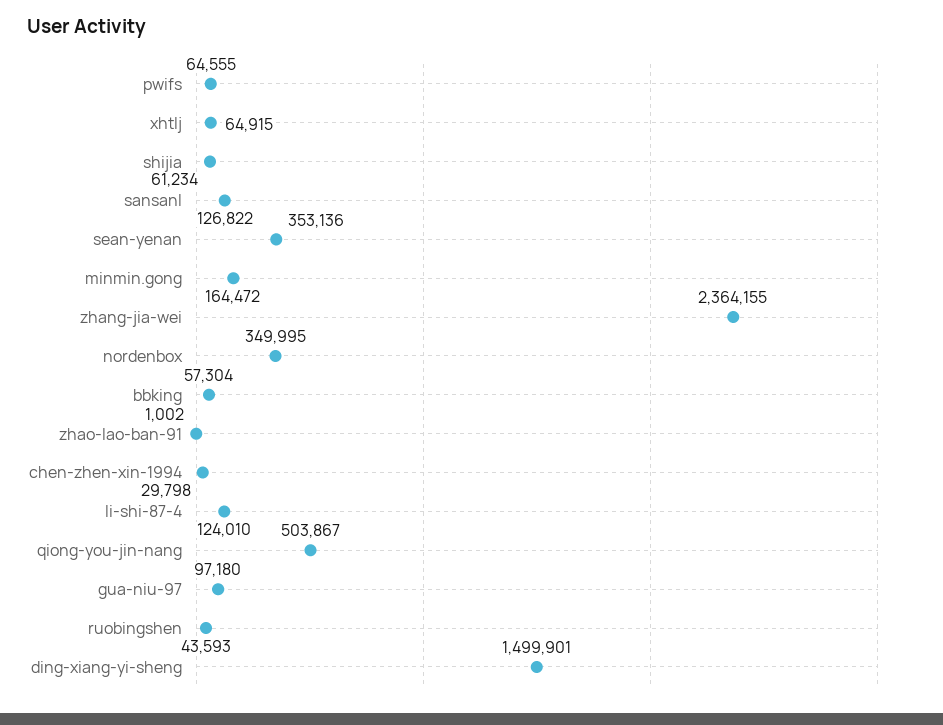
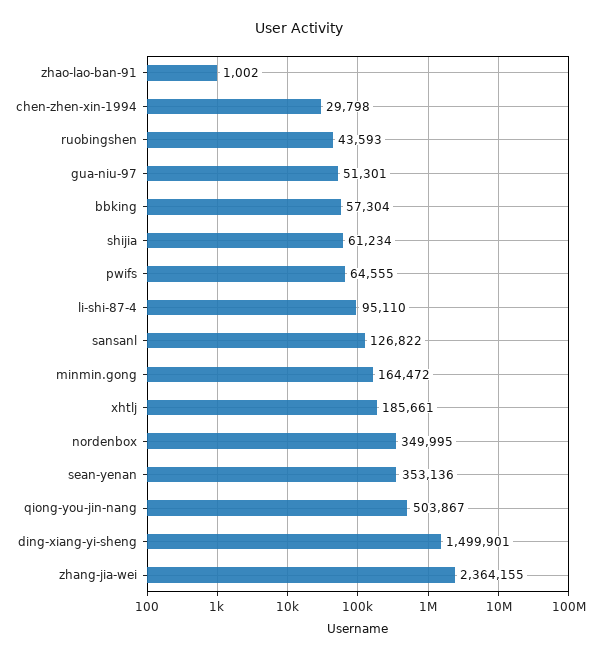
xhtlj: 64915 -> 185661
li-shi-87-4: 124010 -> 95110
gua-niu-97: 97180 -> 51301

